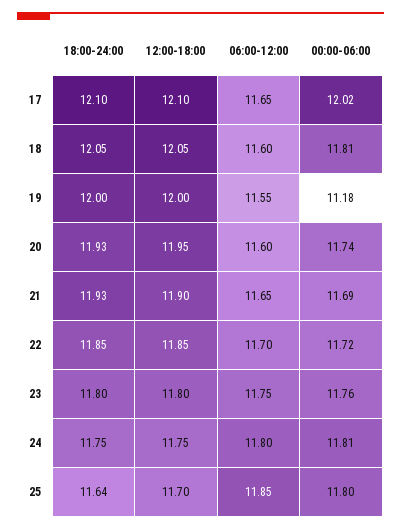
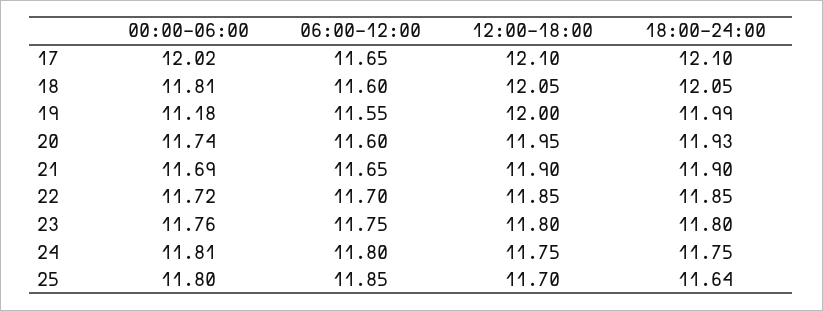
18:00-24:00, 19: 12 -> 11.99
18:00-24:00, 21: 11.93 -> 11.9

